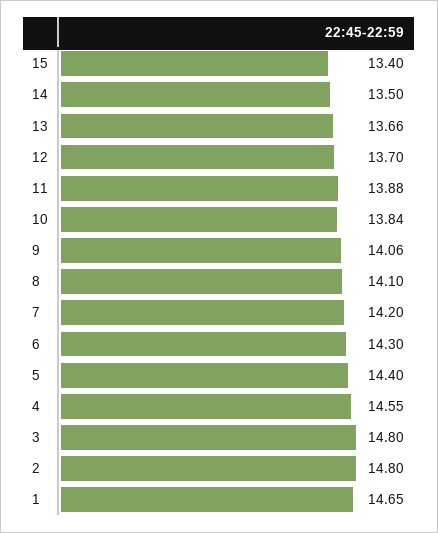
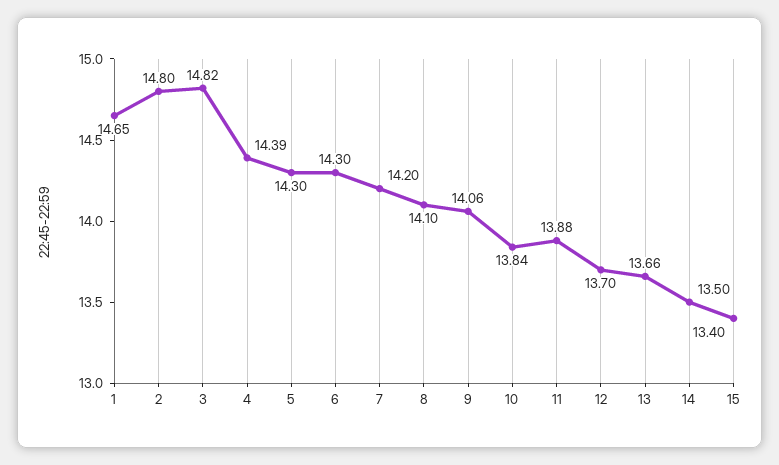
5: 14.4 -> 14.3
4: 14.55 -> 14.39
3: 14.8 -> 14.82

